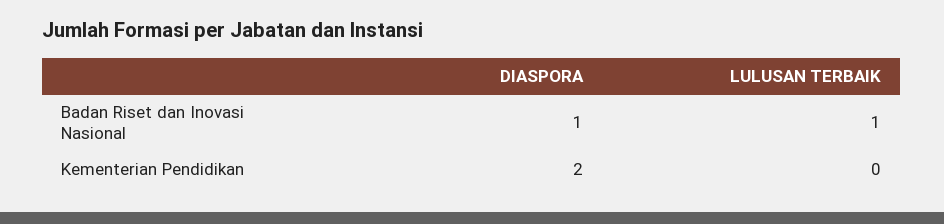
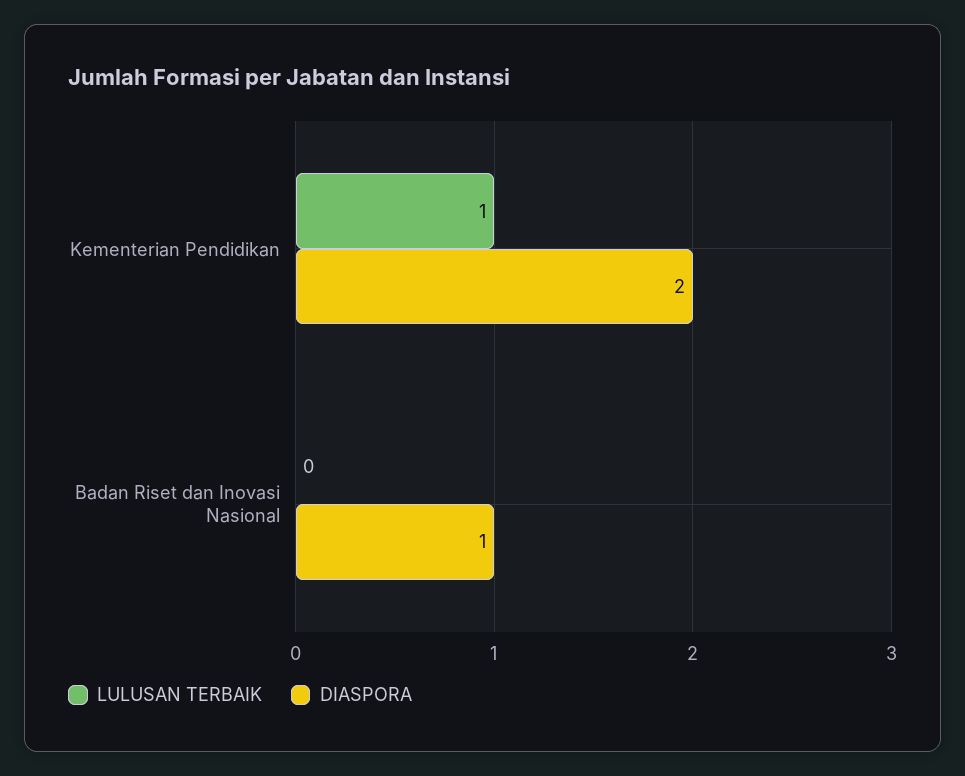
LULUSAN TERBAIK, Badan Riset dan Inovasi Nasional: 1 -> 0
LULUSAN TERBAIK, Kementerian Pendidikan: 0 -> 1

